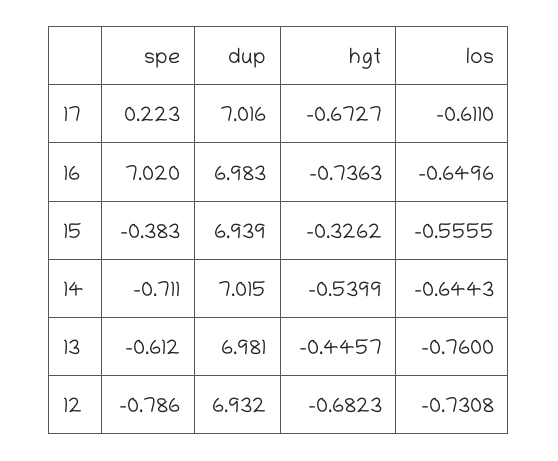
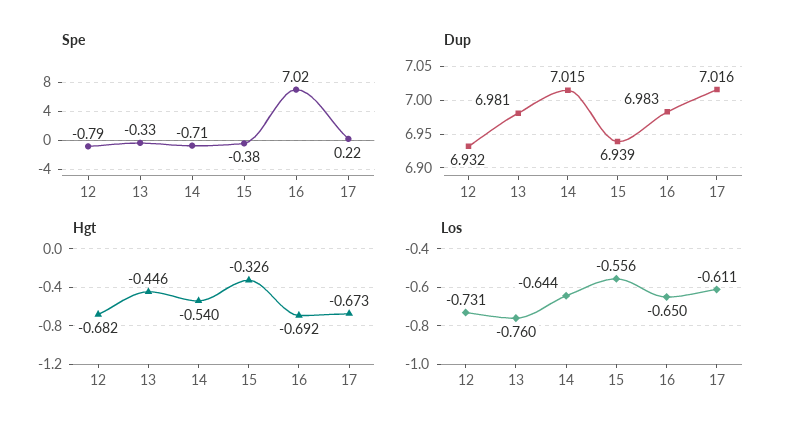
hgt, 16: -0.7363 -> -0.692
spe, 13: -0.612 -> -0.33

